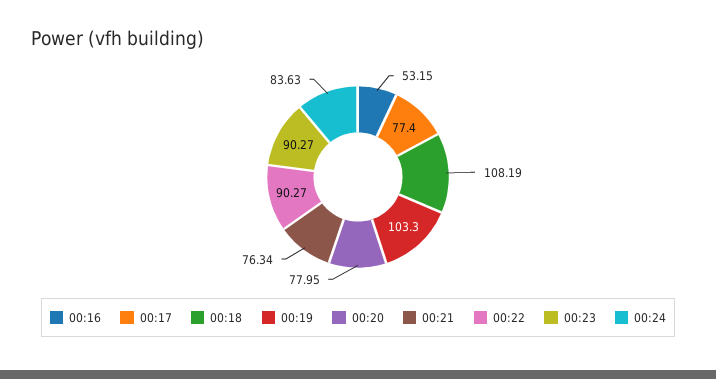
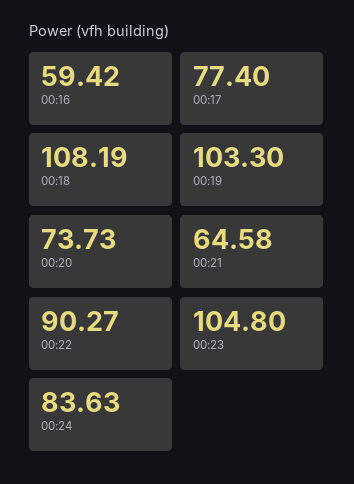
00:16: 53.15 -> 59.42
00:20: 77.95 -> 73.73
00:21: 76.34 -> 64.58
00:23: 90.27 -> 104.8

